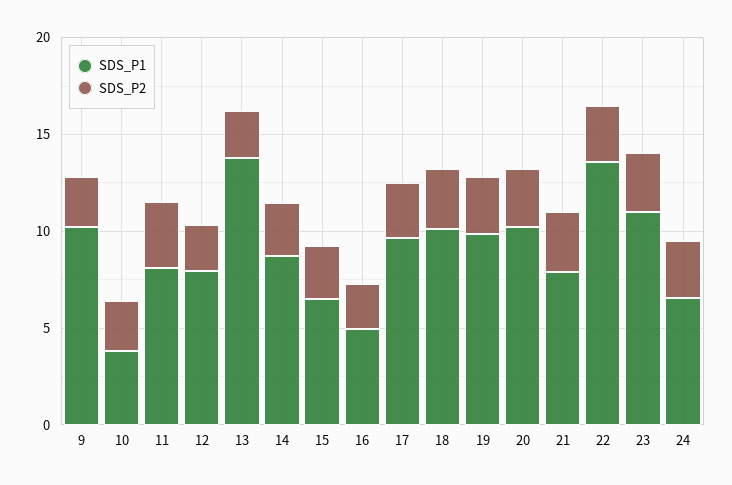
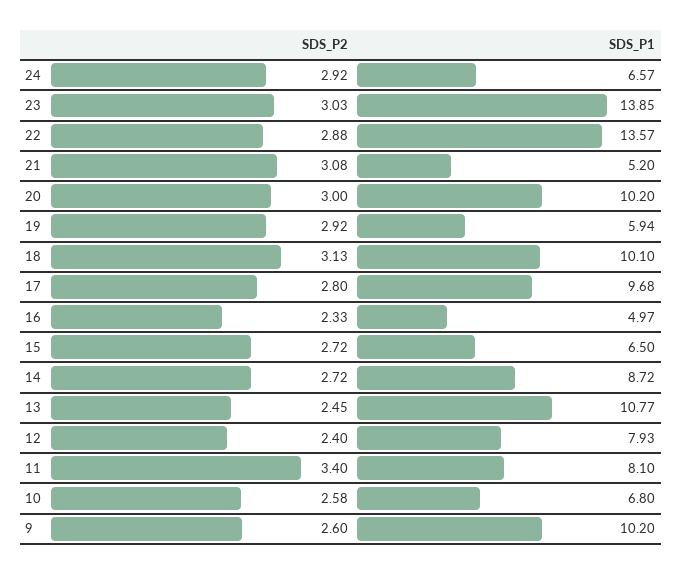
SDS_P1, 10: 4 -> 6.8
SDS_P1, 13: 14 -> 10.77
SDS_P1, 19: 10 -> 5.94
SDS_P1, 21: 8 -> 5.2
SDS_P1, 23: 11 -> 13.85

